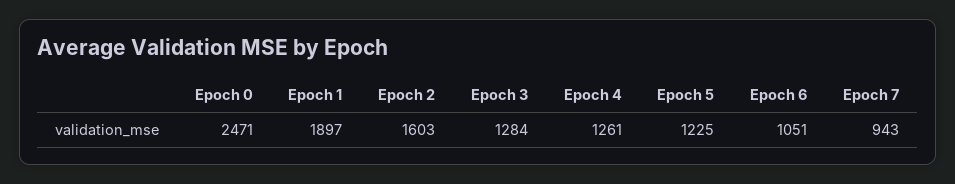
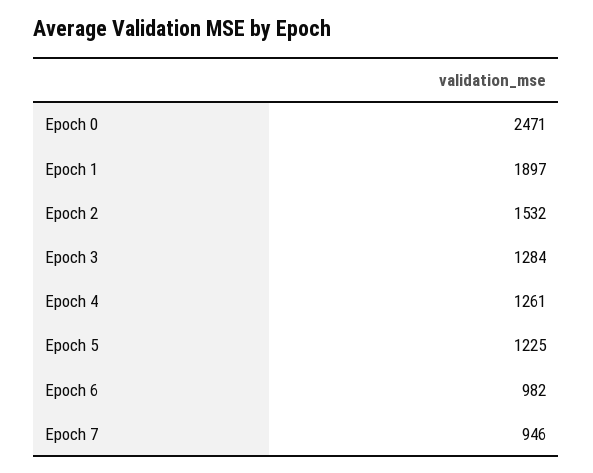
Epoch 2: 1603 -> 1532
Epoch 6: 1051 -> 982
Epoch 7: 943 -> 946

